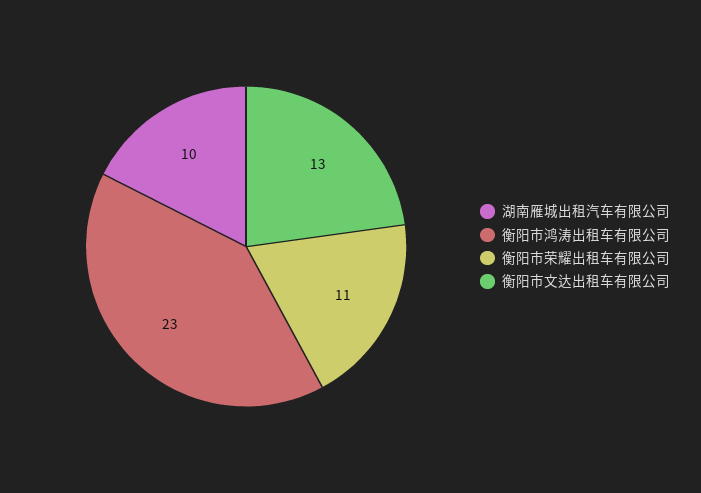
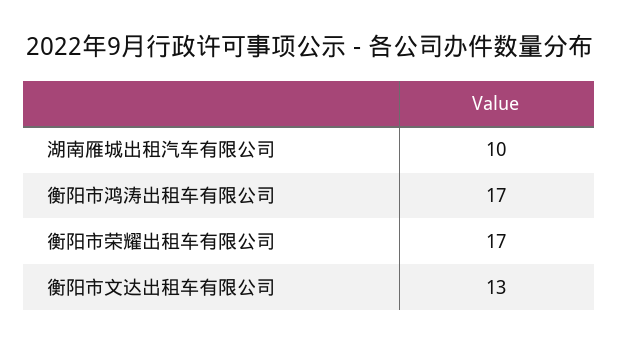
衡阳市鸿涛出租车有限公司: 23 -> 17
衡阳市荣耀出租车有限公司: 11 -> 17

